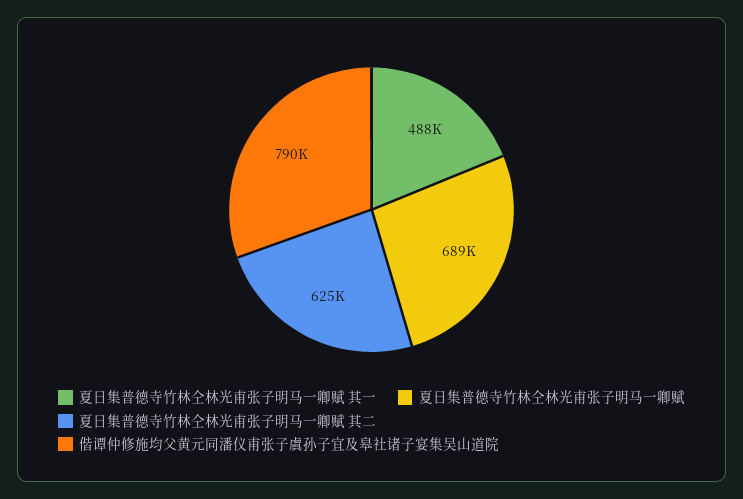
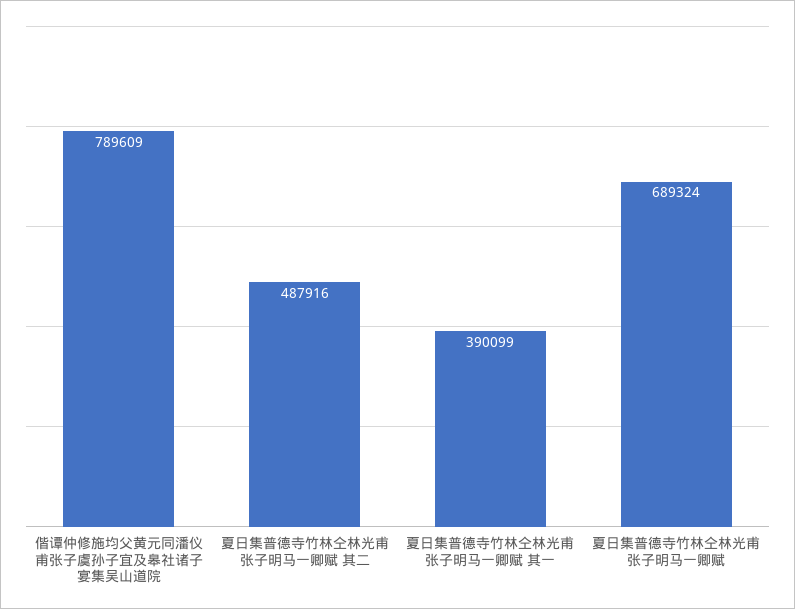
夏日集普德寺竹林仝林光甫张子明马一卿赋 其一: 488000 -> 390099
夏日集普德寺竹林仝林光甫张子明马一卿赋 其二: 625000 -> 487916

